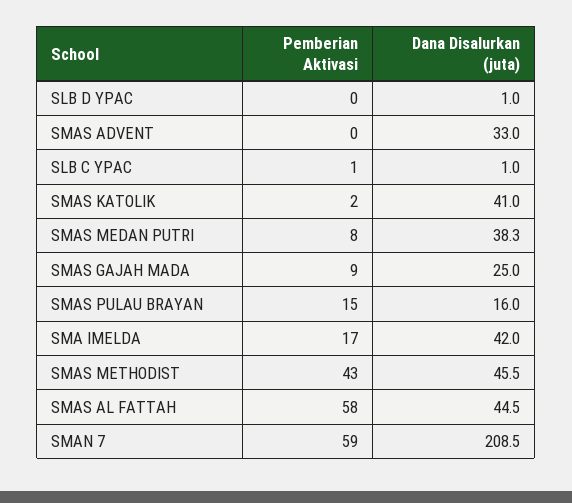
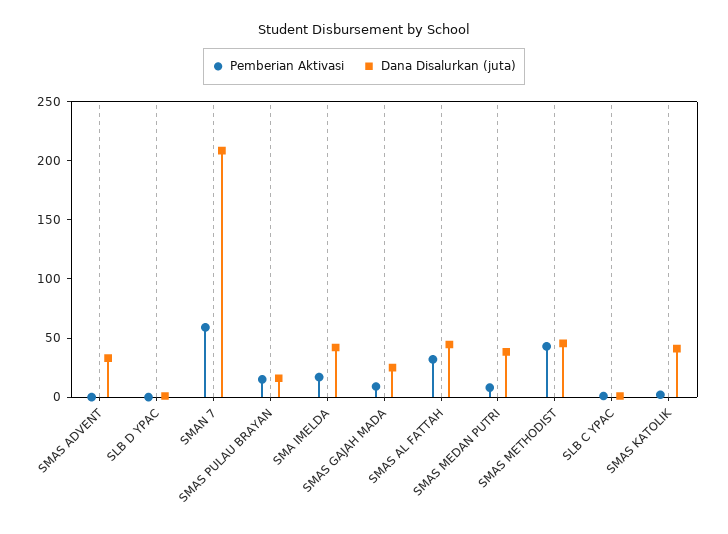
Pemberian Aktivasi, SMAS AL FATTAH: 58 -> 30

